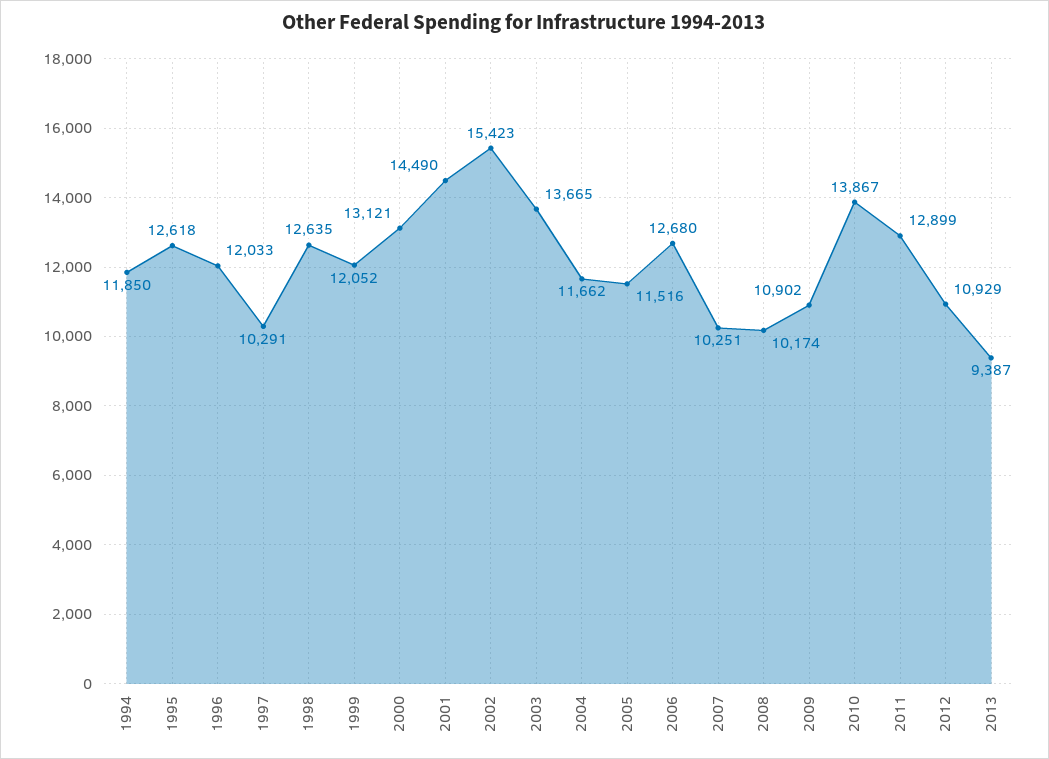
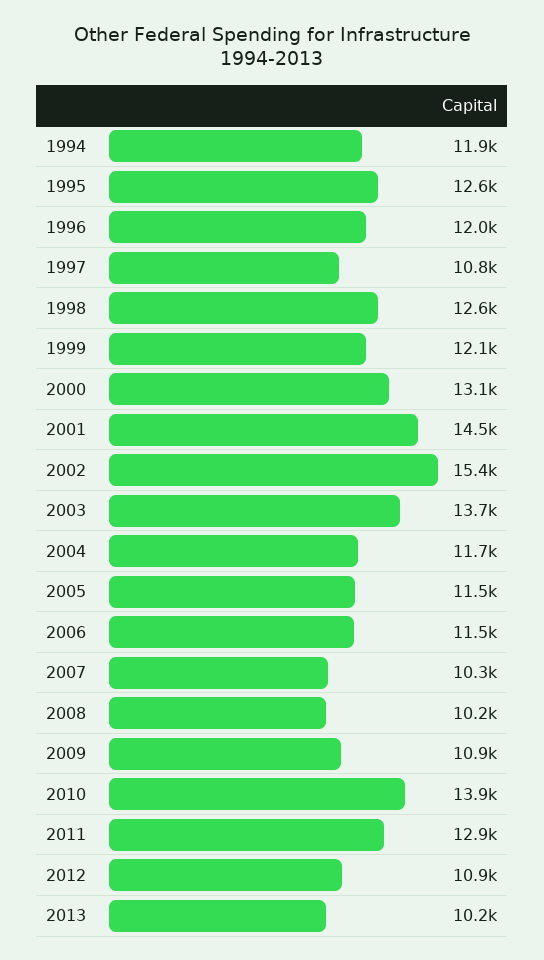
1997: 10291 -> 10800
2006: 12680 -> 11500
2013: 9387 -> 10200

